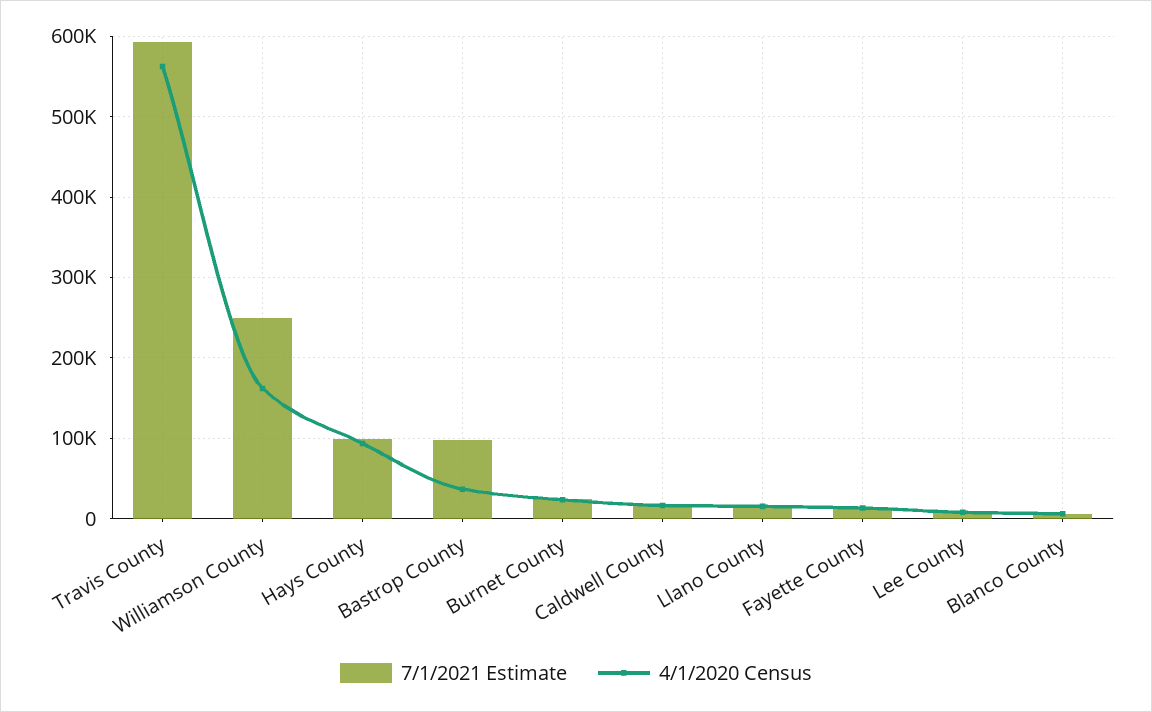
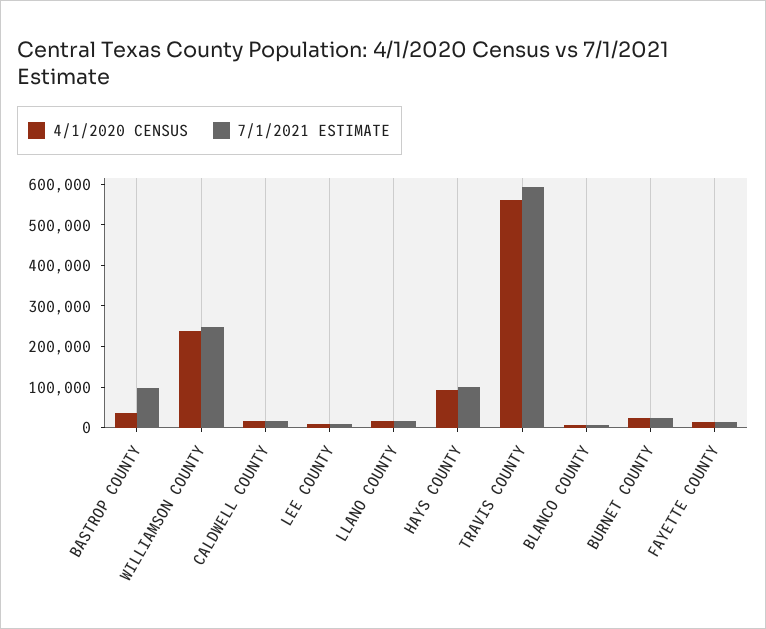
4/1/2020 Census, Williamson County: 160000 -> 240000

